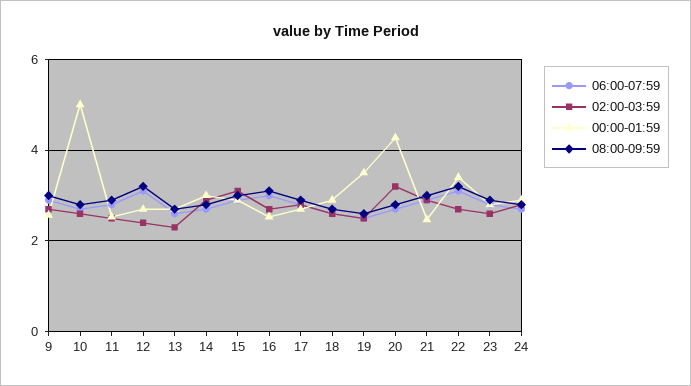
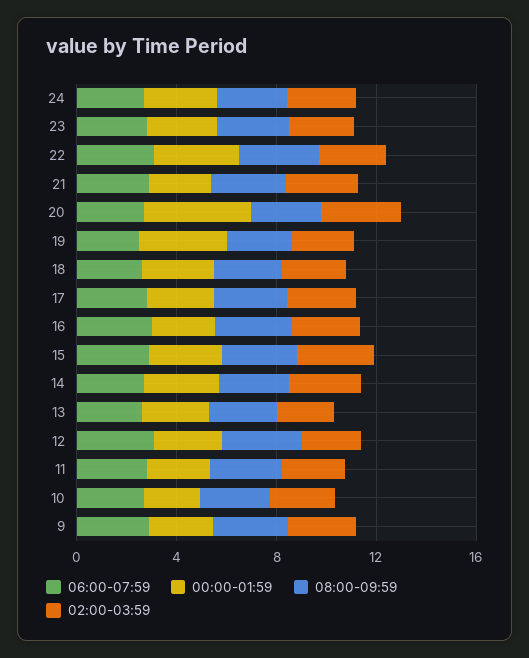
00:00-01:59, 10: 5 -> 2

